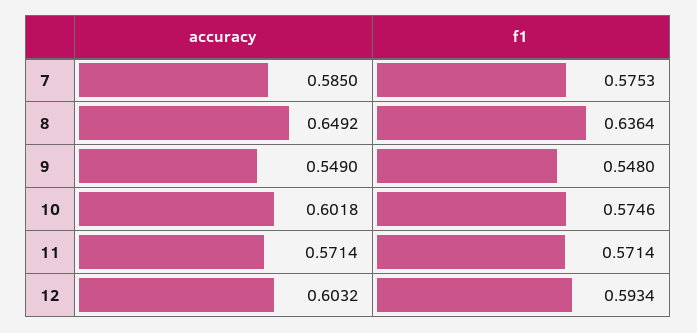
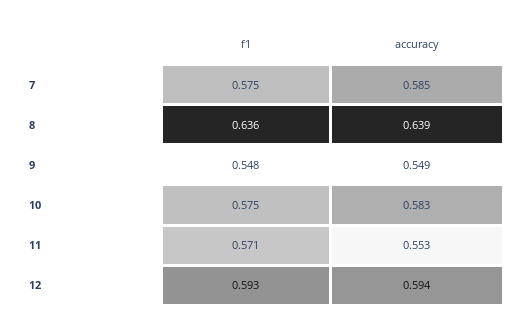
accuracy, 8: 0.6492 -> 0.639
accuracy, 10: 0.6018 -> 0.583
accuracy, 11: 0.5714 -> 0.553
accuracy, 12: 0.6032 -> 0.594

